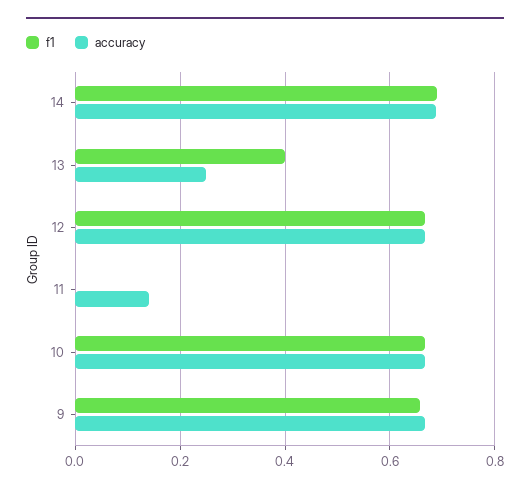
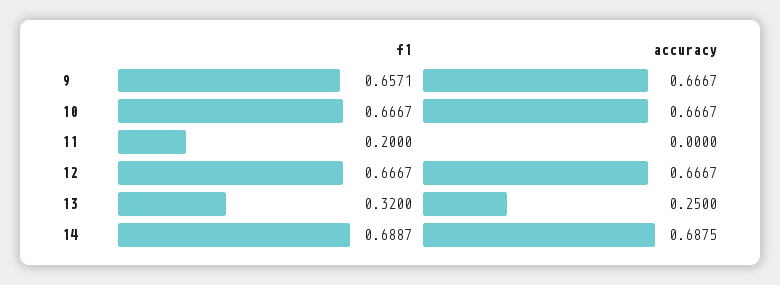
f1, 13: 0.4 -> 0.32
f1, 11: 0 -> 0.2
accuracy, 11: 0.14 -> 0

